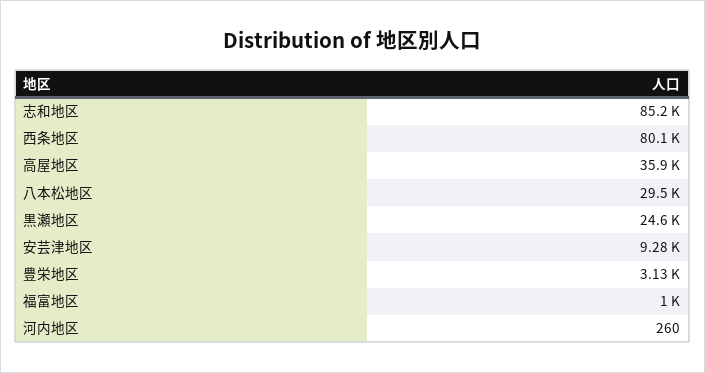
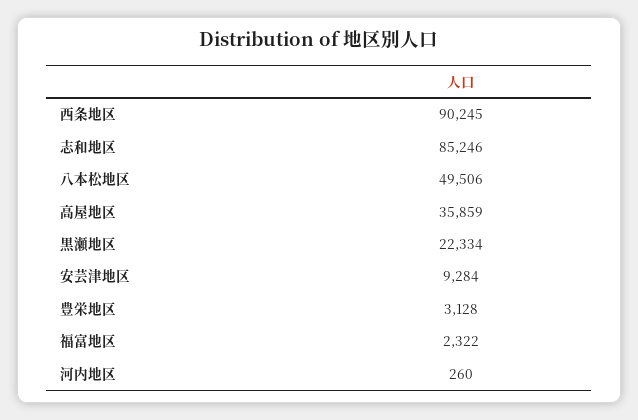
西条地区: 80100 -> 90245
八本松地区: 29500 -> 49506
黒瀬地区: 24600 -> 22334
福富地区: 1000 -> 2322

